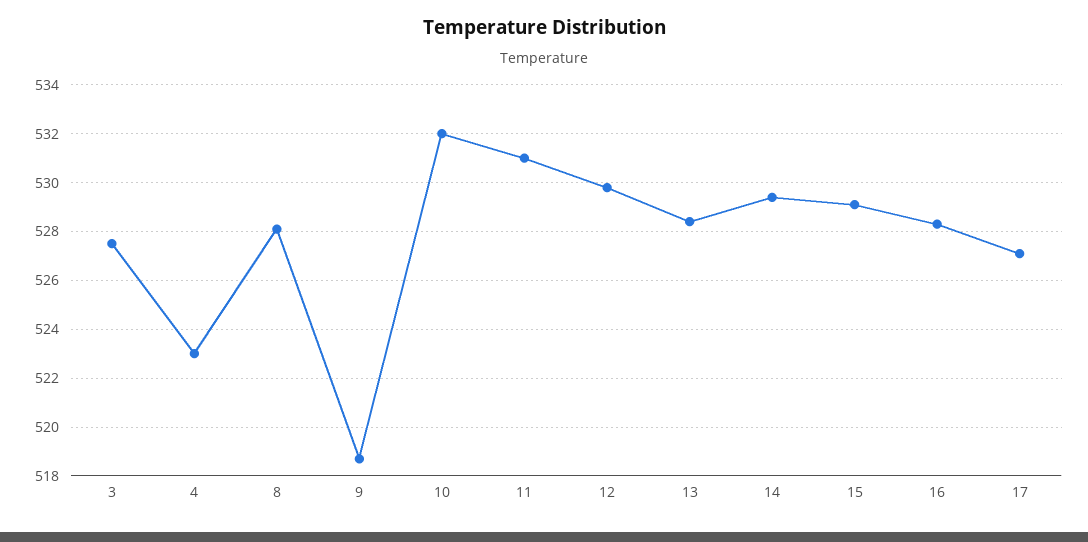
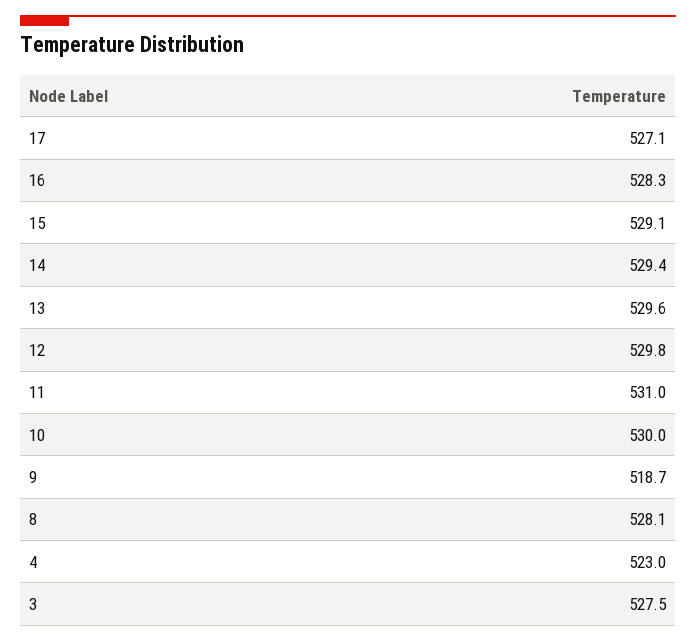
10: 532 -> 530
13: 528.5 -> 529.6

